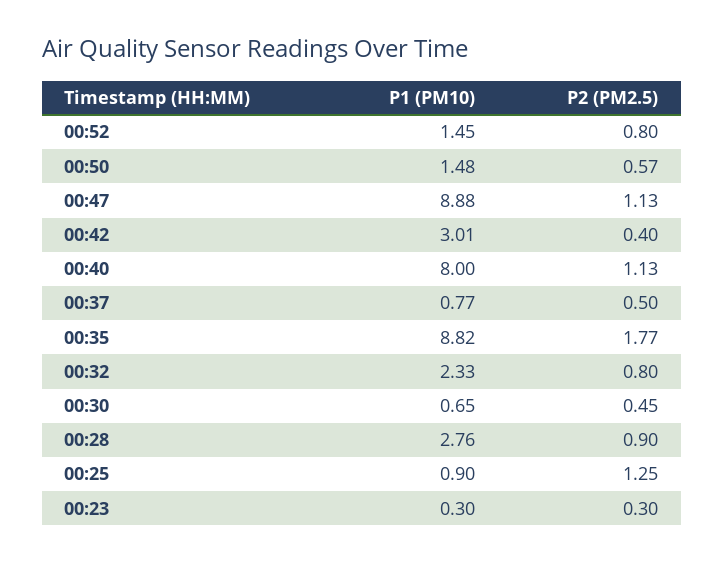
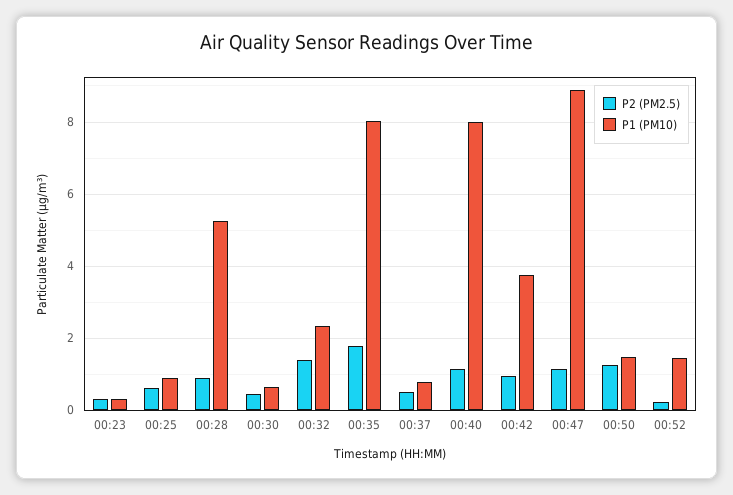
P2 (PM2.5), 00:52: 0.8 -> 0.2
P2 (PM2.5), 00:50: 0.57 -> 1.2
P1 (PM10), 00:42: 3.01 -> 3.8
P2 (PM2.5), 00:42: 0.4 -> 1
P1 (PM10), 00:35: 8.82 -> 8
P2 (PM2.5), 00:32: 0.8 -> 1.4
P1 (PM10), 00:28: 2.76 -> 5.2
P2 (PM2.5), 00:25: 1.25 -> 0.6

